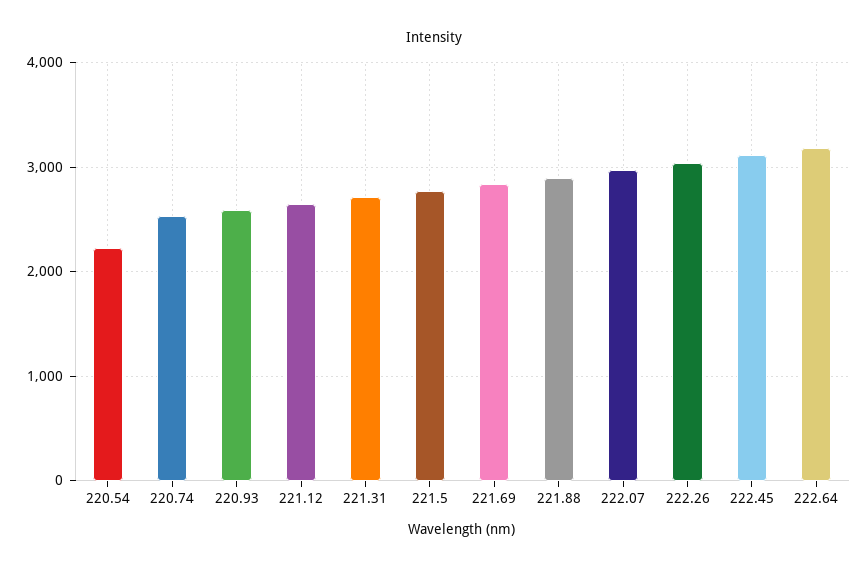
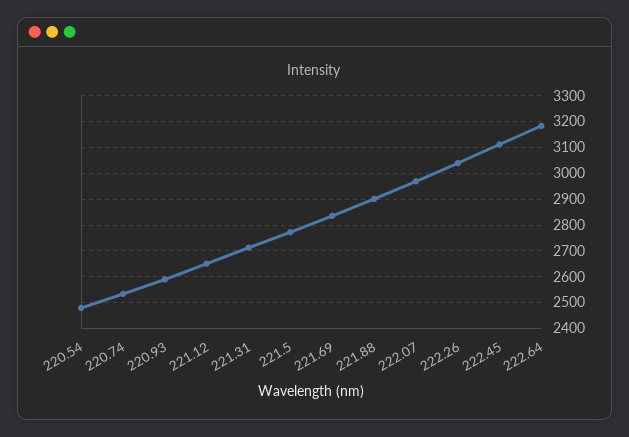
220.54: 2200 -> 2475

